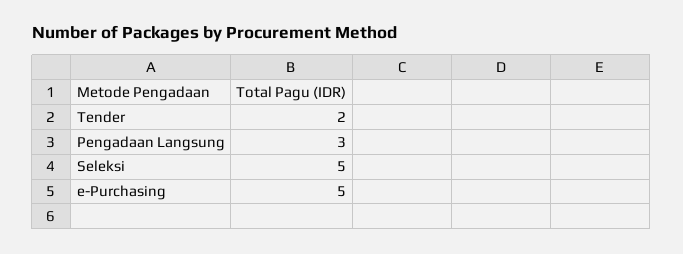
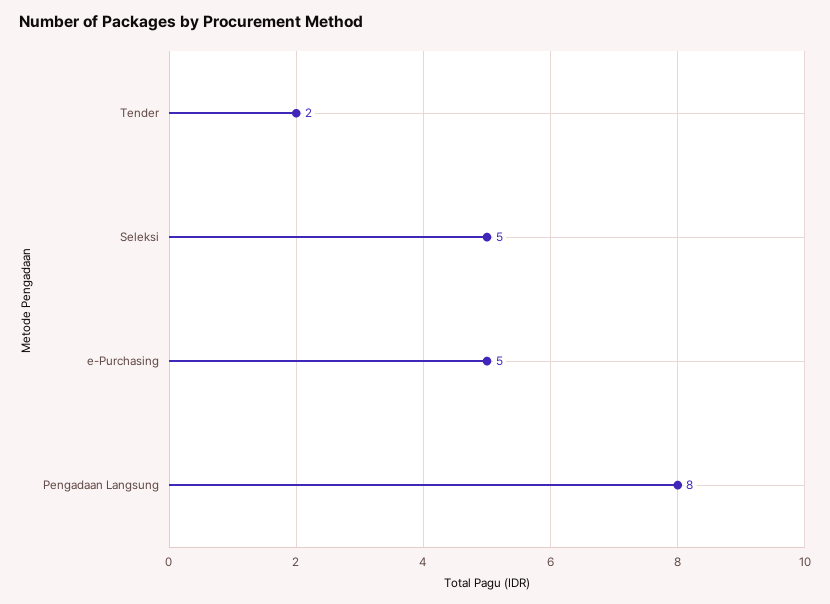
Pengadaan Langsung: 3 -> 8

